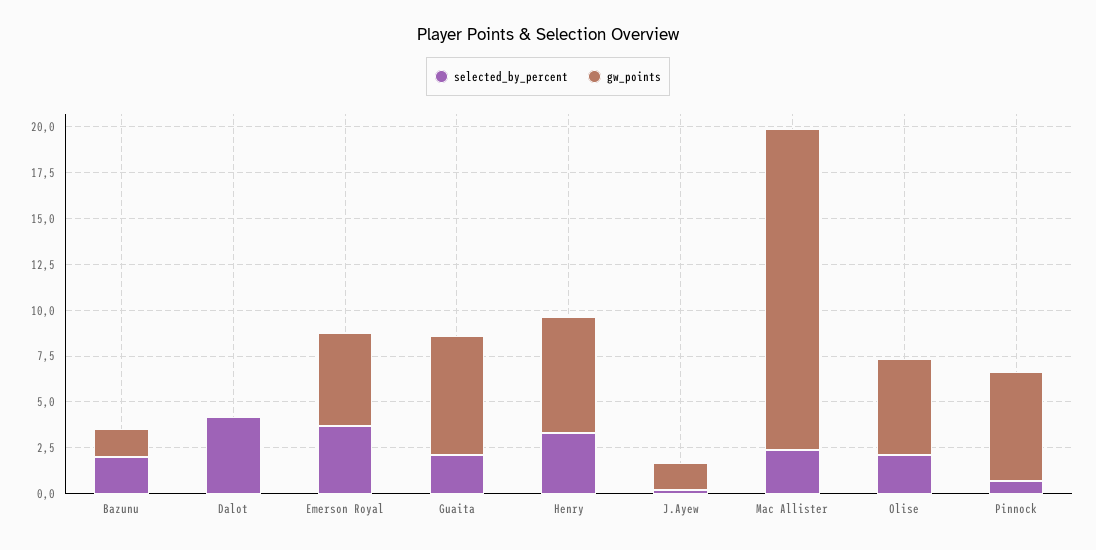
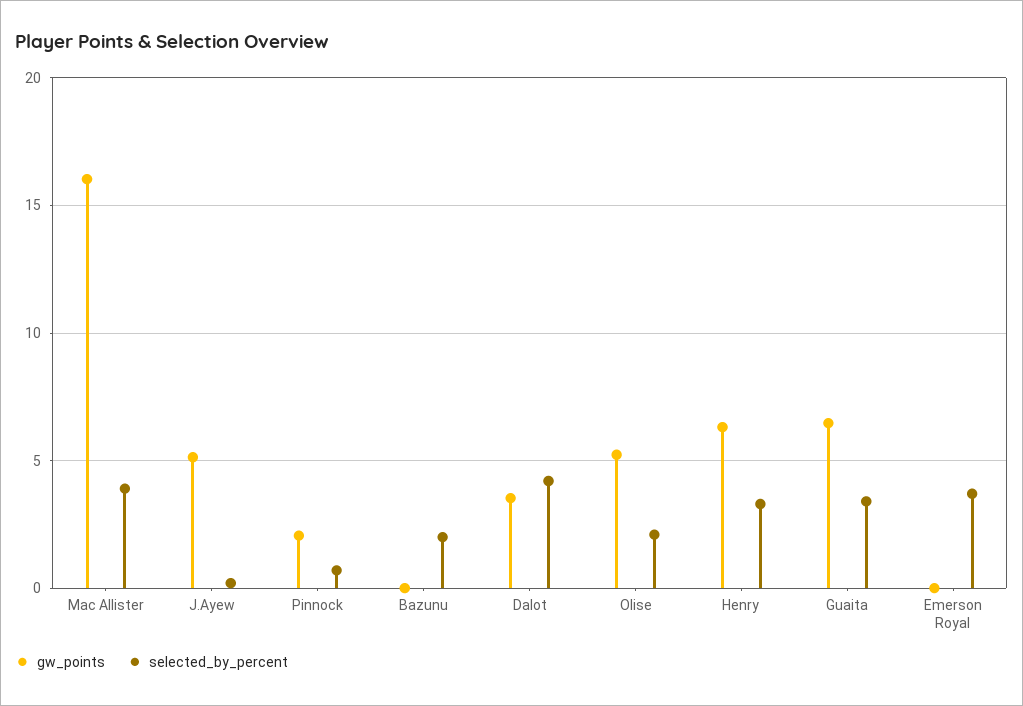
gw_points, Bazunu: 1.5 -> 0
gw_points, Dalot: 0 -> 3.5
gw_points, Emerson Royal: 5 -> 0
selected_by_percent, Guaita: 2 -> 3.5
gw_points, J.Ayew: 1.5 -> 5
selected_by_percent, Mac Allister: 2.5 -> 4
gw_points, Mac Allister: 17.5 -> 16
gw_points, Pinnock: 6 -> 2

